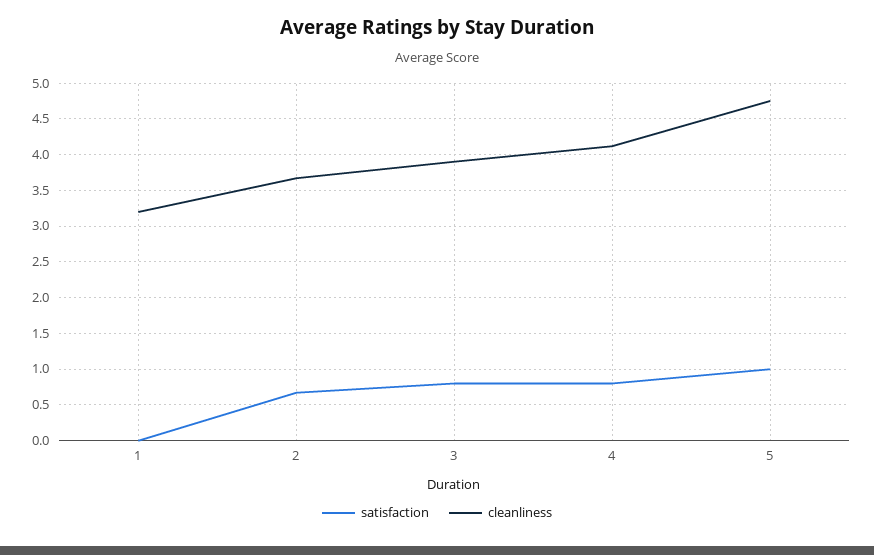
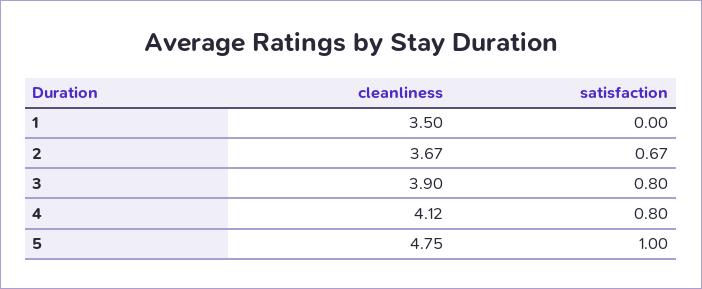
cleanliness, 1: 3.2 -> 3.5

